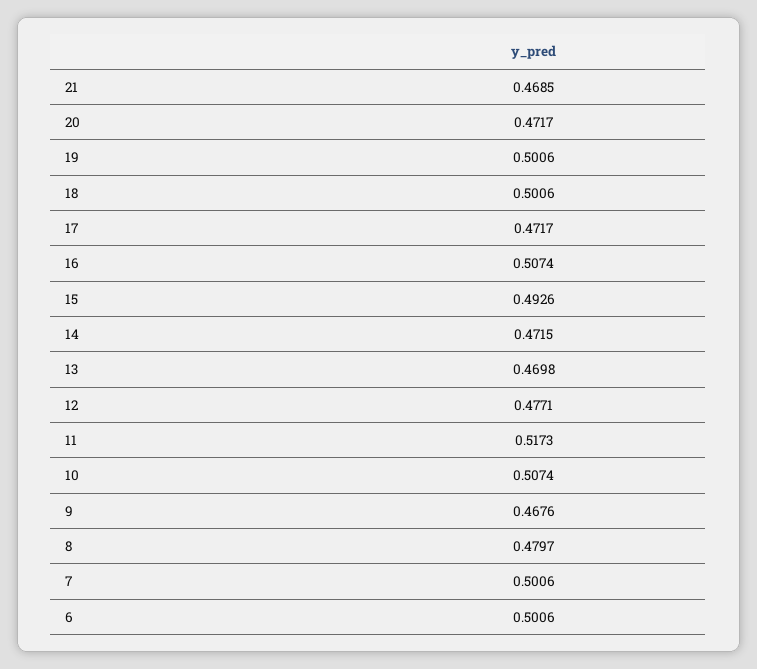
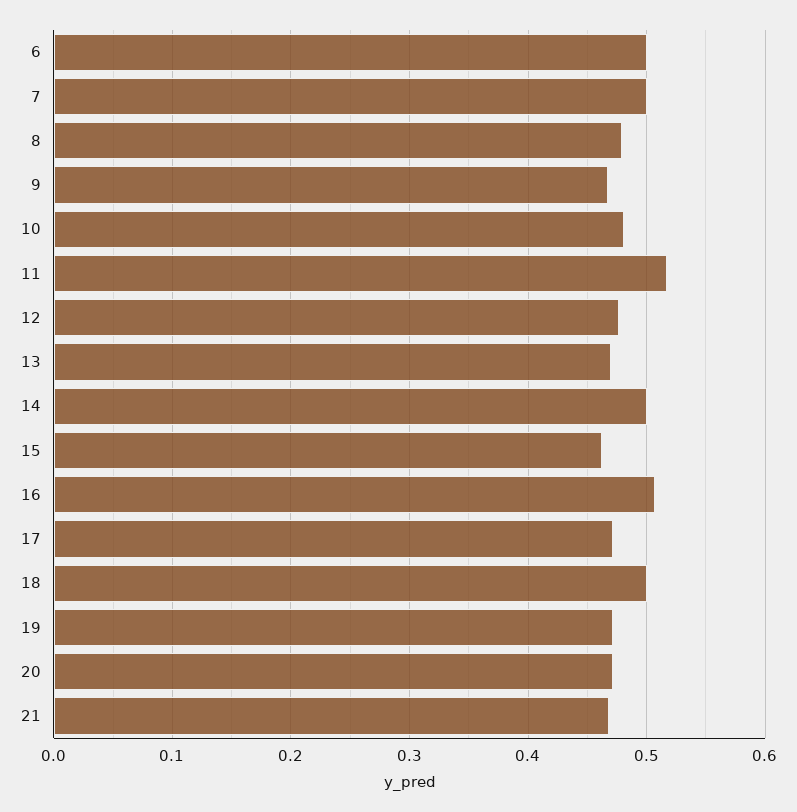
19: 0.5006 -> 0.47
15: 0.4926 -> 0.46
14: 0.4715 -> 0.5
10: 0.5074 -> 0.48

